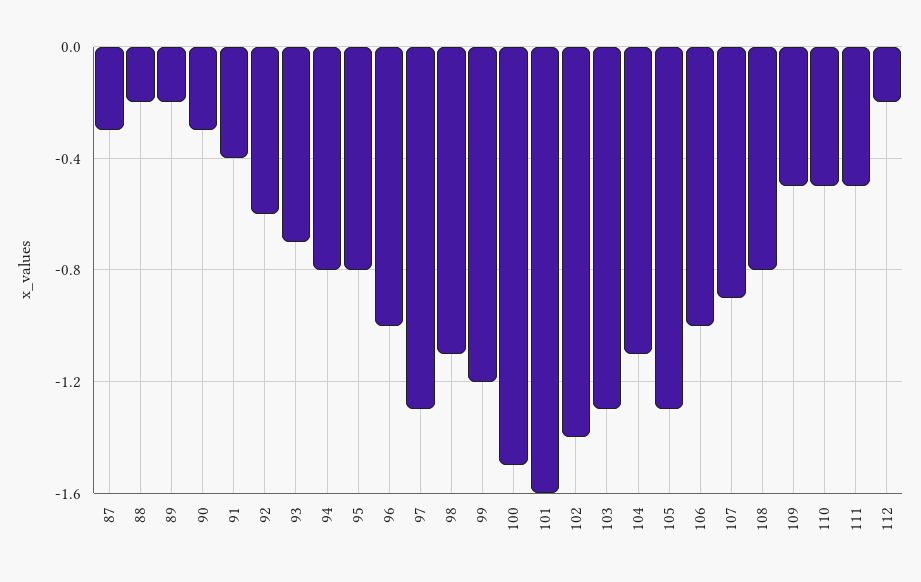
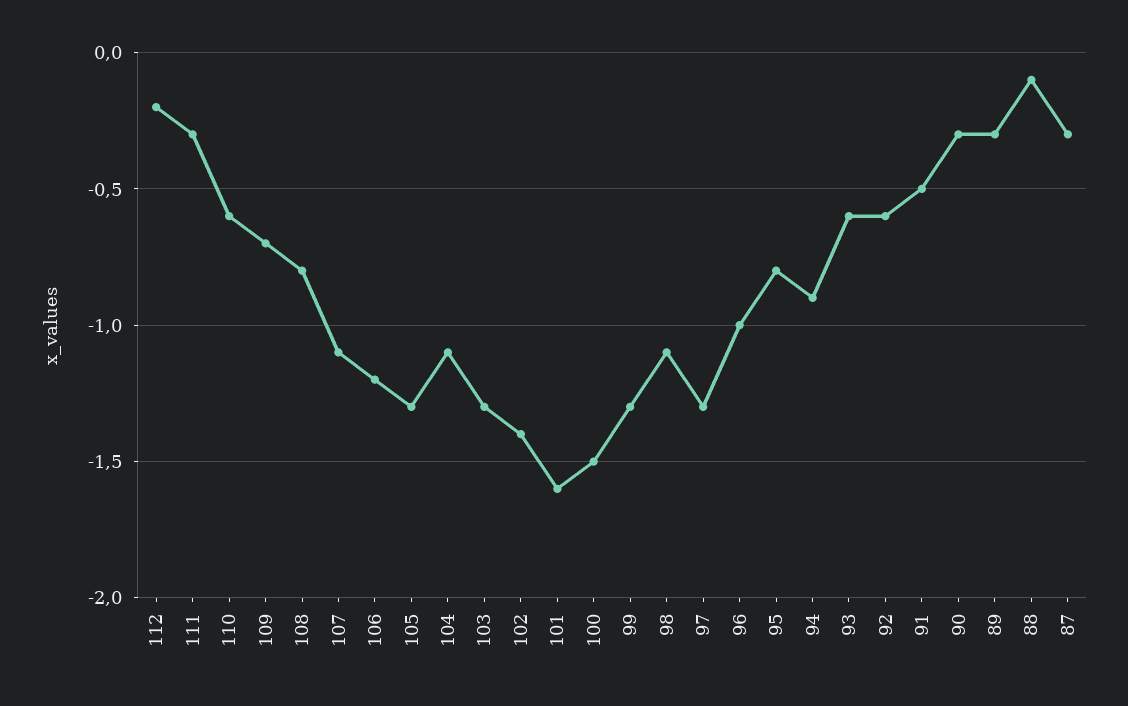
88: -0.2 -> -0.1
89: -0.2 -> -0.3
91: -0.4 -> -0.5
93: -0.7 -> -0.6
94: -0.8 -> -0.9
99: -1.2 -> -1.3
106: -1 -> -1.2
107: -0.9 -> -1.1
109: -0.5 -> -0.7
110: -0.5 -> -0.6
111: -0.5 -> -0.3

